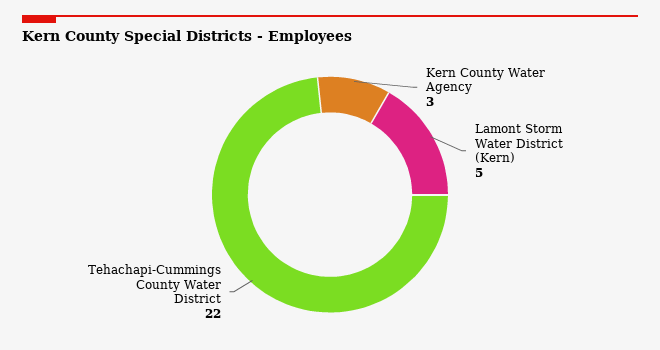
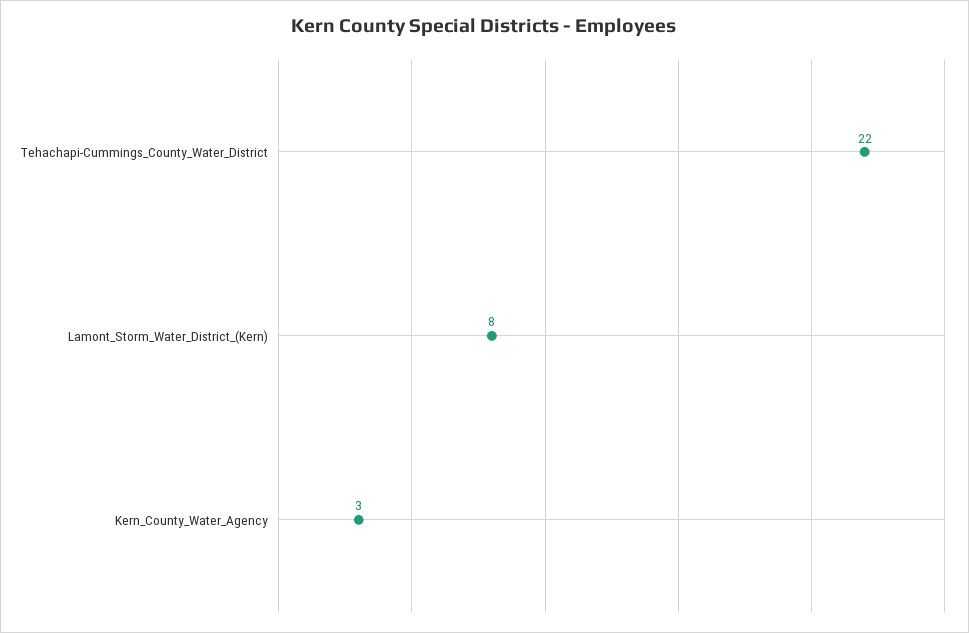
Lamont Storm Water District (Kern): 5 -> 8

